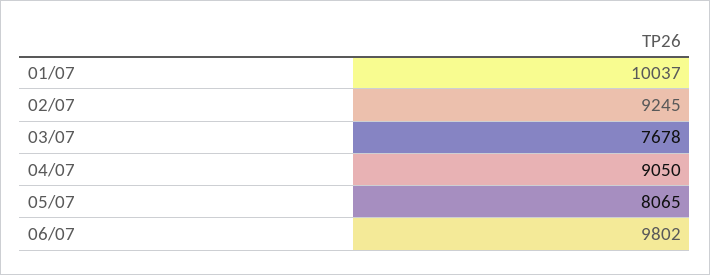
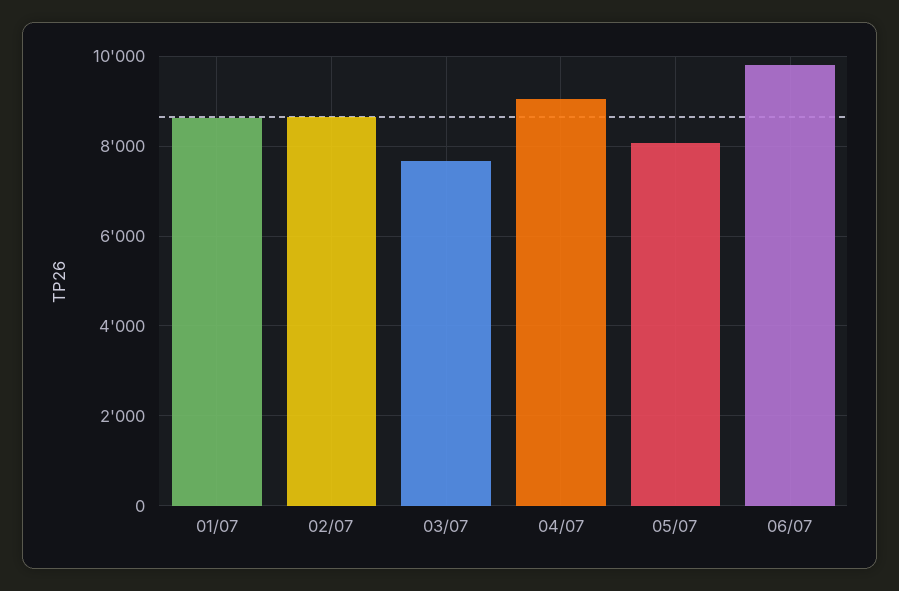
01/07: 10037 -> 8600
02/07: 9245 -> 8600

